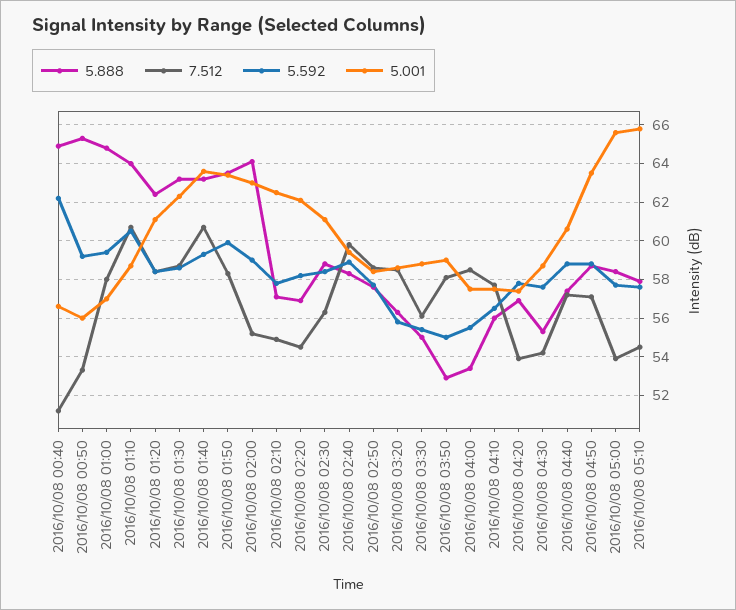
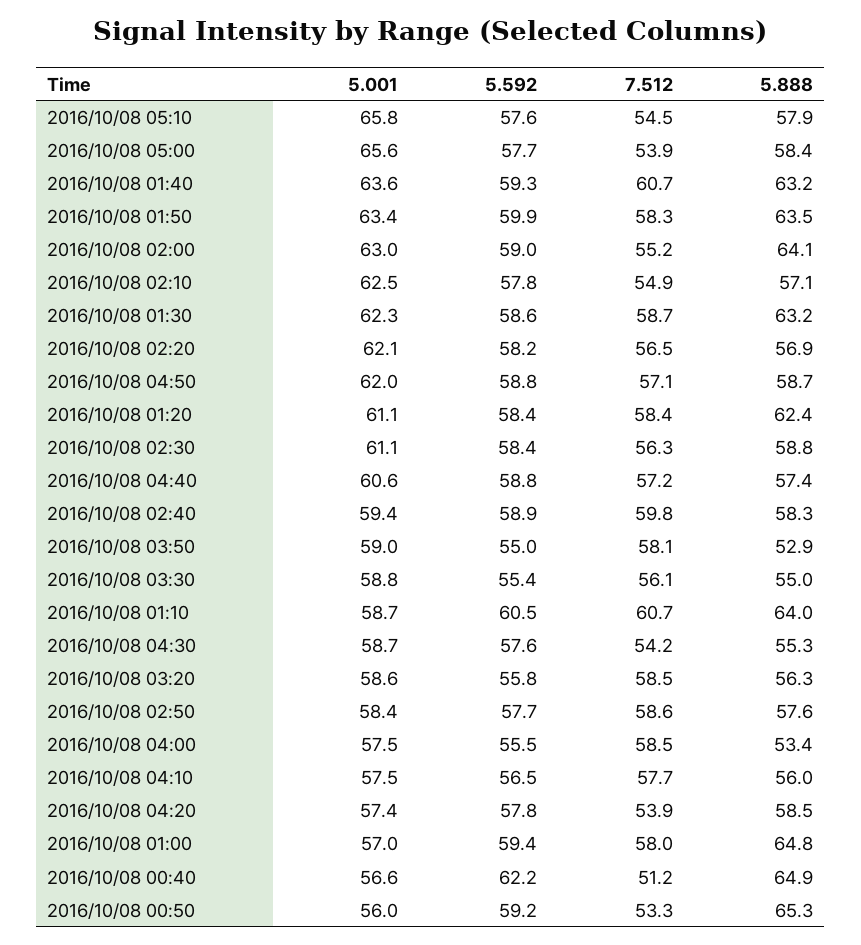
7.512, 2016/10/08 02:20: 54.5 -> 56.5
5.888, 2016/10/08 04:20: 57 -> 58.5
5.001, 2016/10/08 04:50: 63.5 -> 62

